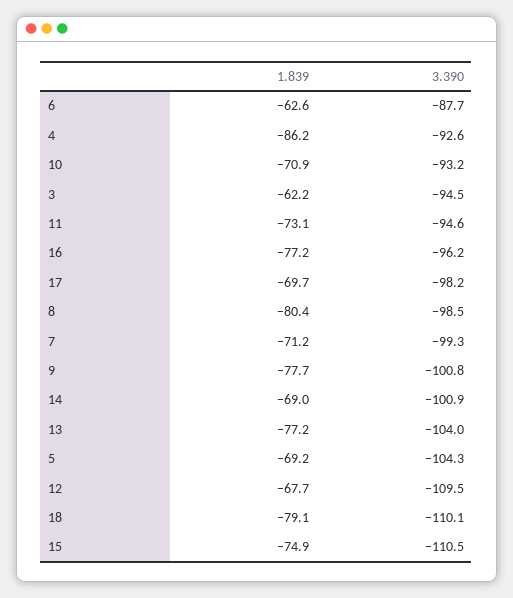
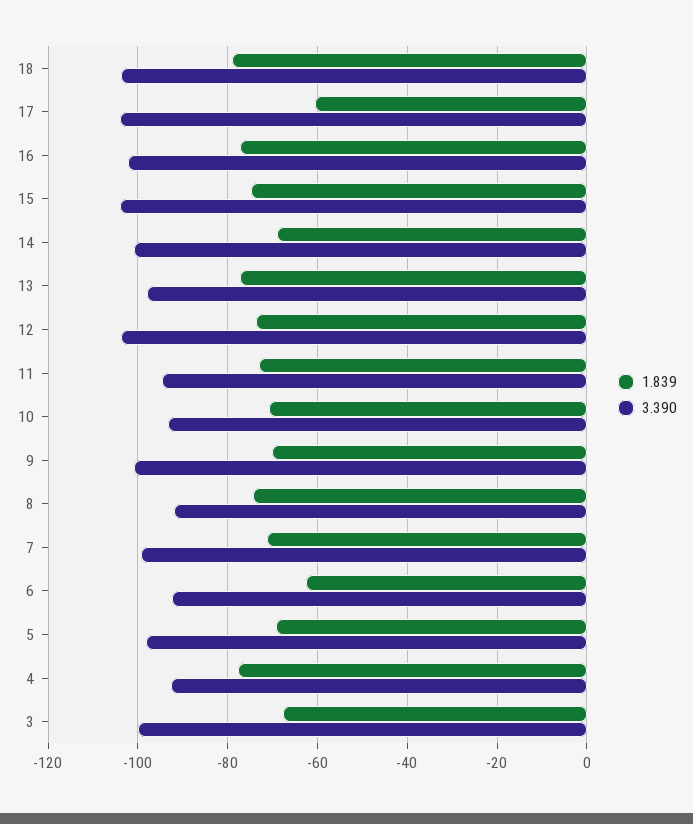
3.390, 6: -87.7 -> -92
1.839, 4: -86.2 -> -78
1.839, 3: -62.2 -> -68
3.390, 3: -94.5 -> -100
3.390, 16: -96.2 -> -102
1.839, 17: -69.7 -> -60
3.390, 17: -98.2 -> -104
1.839, 8: -80.4 -> -74
3.390, 8: -98.5 -> -92
1.839, 9: -77.7 -> -70
3.390, 13: -104 -> -98
3.390, 5: -104.3 -> -98
1.839, 12: -67.7 -> -74
3.390, 12: -109.5 -> -104
3.390, 18: -110.1 -> -104
3.390, 15: -110.5 -> -104

